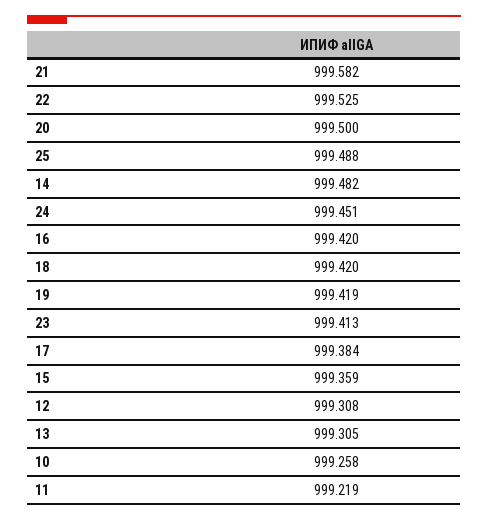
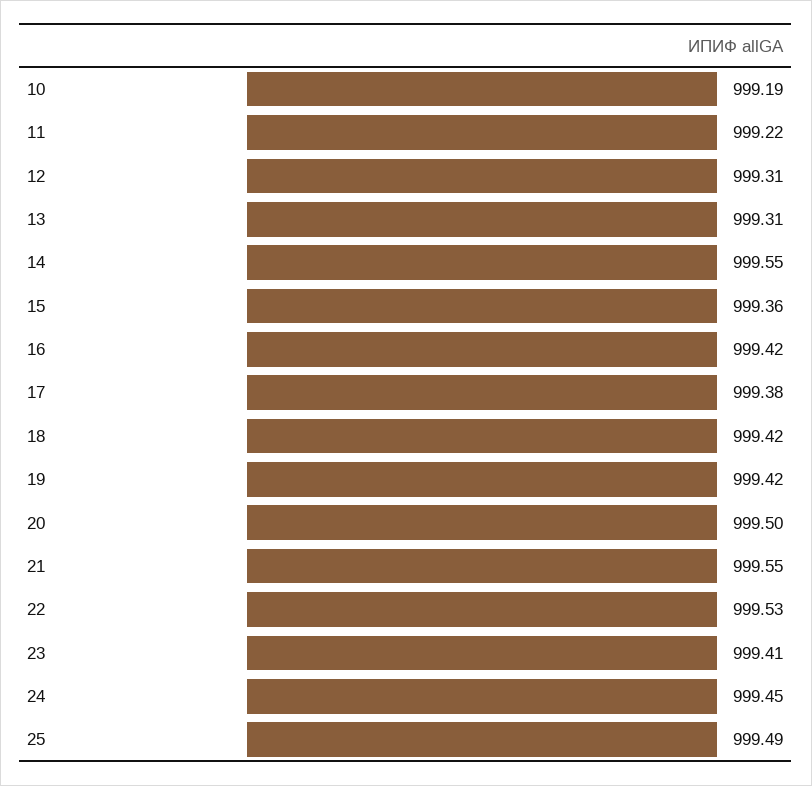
21: 999.582 -> 999.55
14: 999.482 -> 999.55
10: 999.258 -> 999.19

